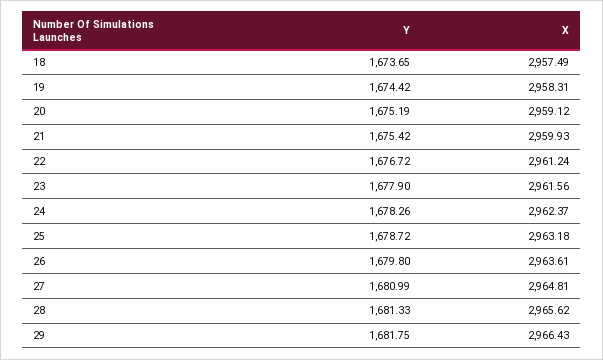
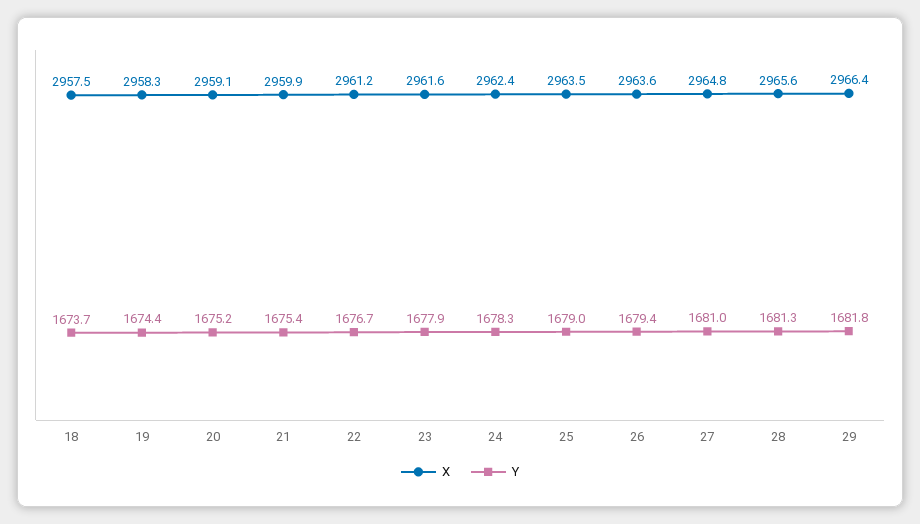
Y, 25: 1678.72 -> 1679
X, 25: 2963.18 -> 2963.5
Y, 26: 1679.8 -> 1679.4

